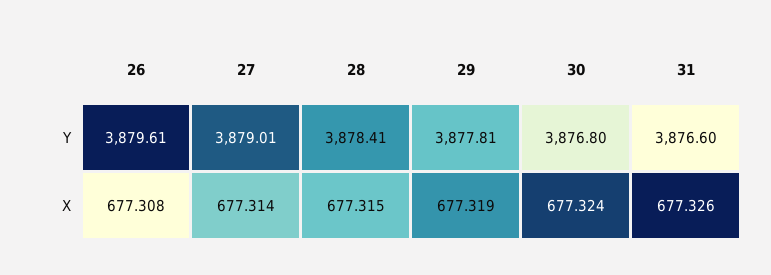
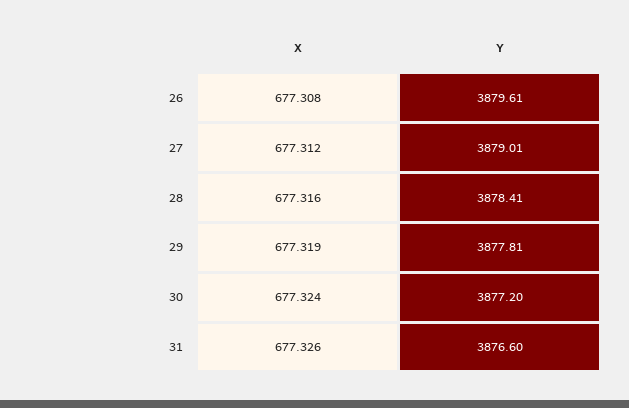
30, Y: 3876.8 -> 3877.2
27, X: 677.314 -> 677.312
28, X: 677.315 -> 677.316

